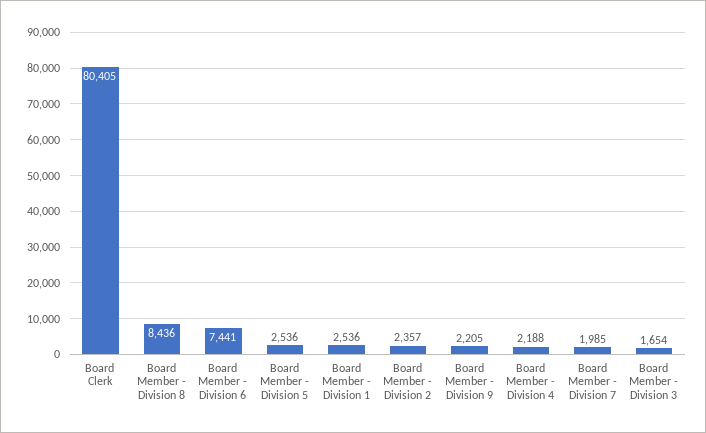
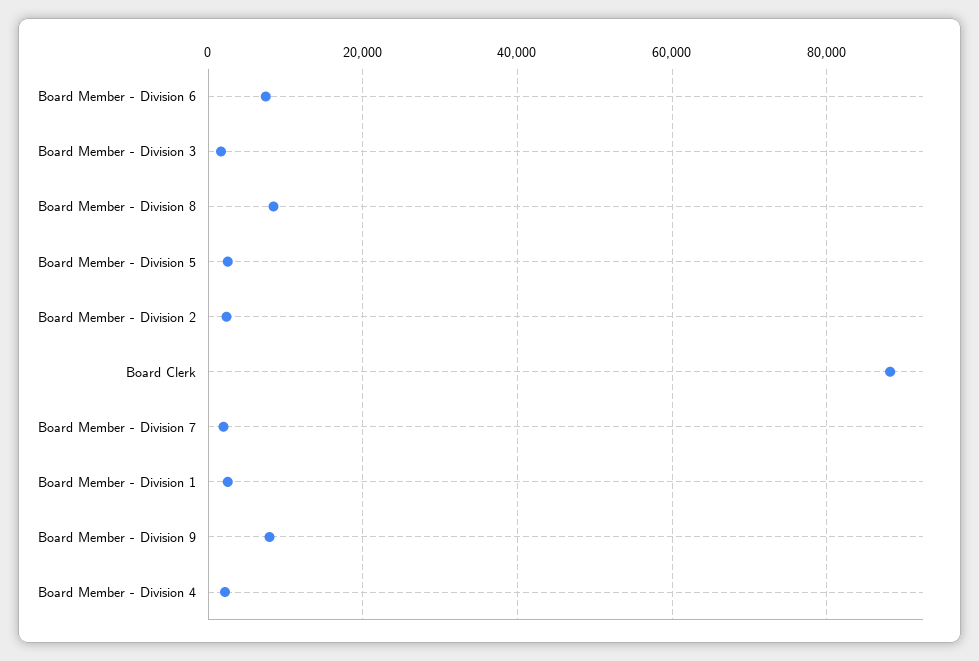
Board Clerk: 80405 -> 88000
Board Member - Division 9: 2205 -> 8000

